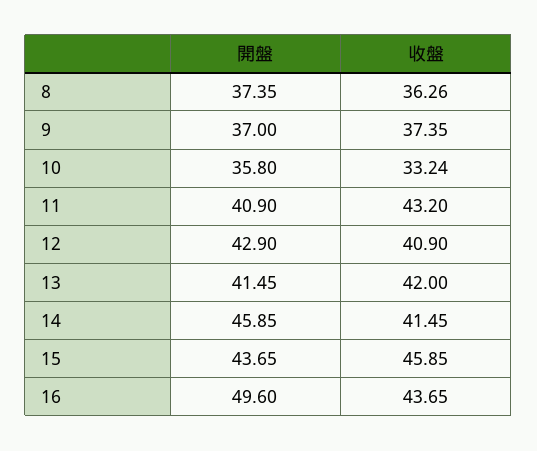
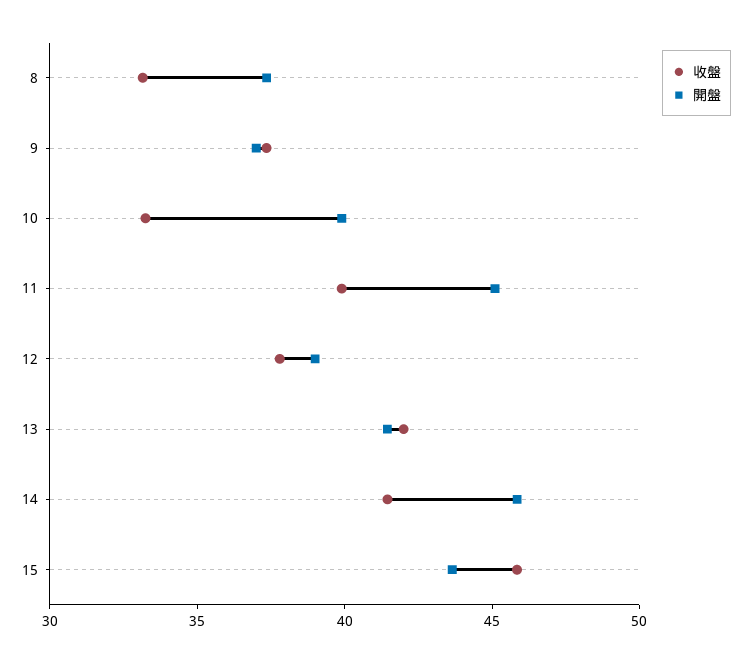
收盤, 8: 36.26 -> 33
開盤, 10: 35.8 -> 40
開盤, 11: 40.9 -> 45
收盤, 11: 43.2 -> 40
開盤, 12: 42.9 -> 39
收盤, 12: 40.9 -> 38
開盤, 16: 49.6 -> none
收盤, 16: 43.65 -> none

